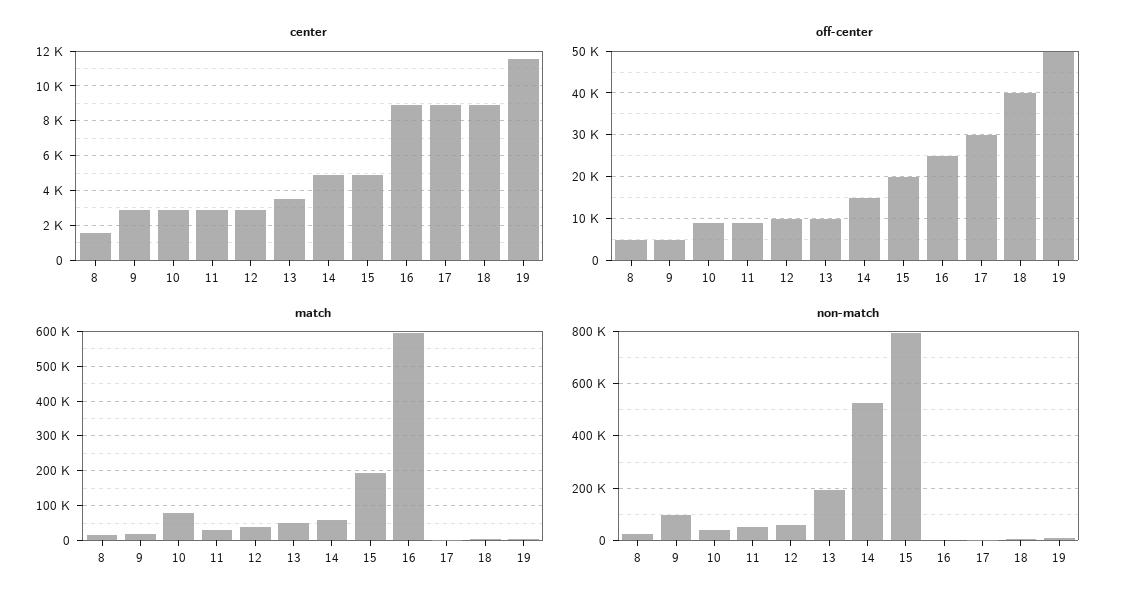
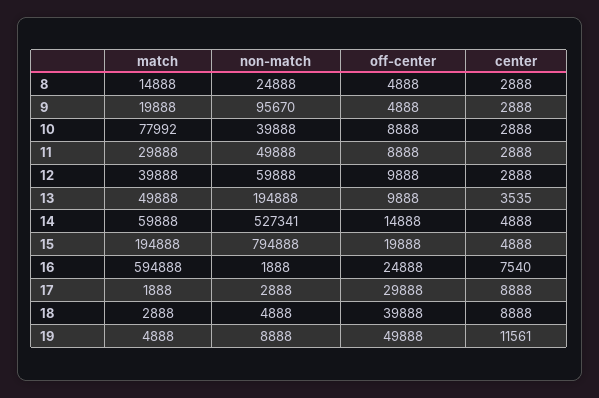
center, 8: 1500 -> 2888
center, 16: 9000 -> 7540

